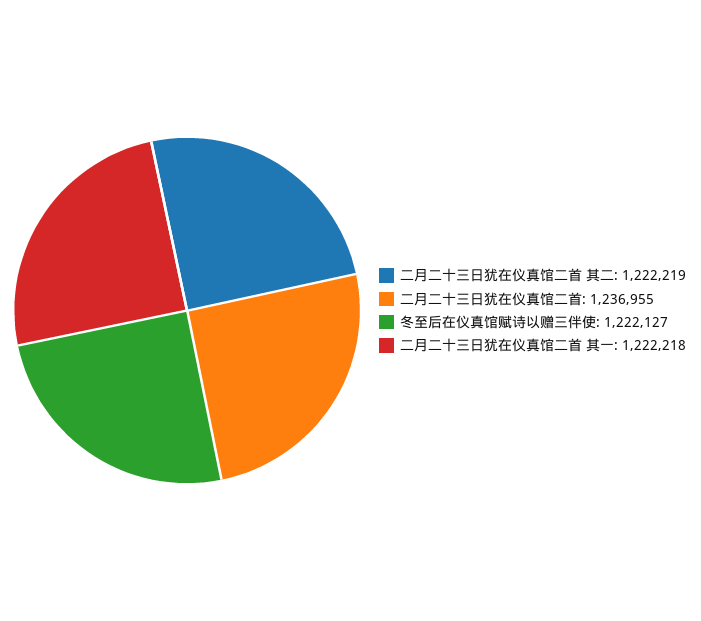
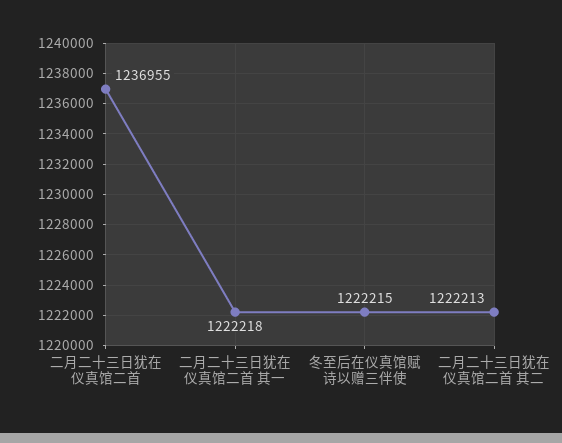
二月二十三日犹在仪真馆二首 其二: 1222219 -> 1222213
冬至后在仪真馆赋诗以赠三伴使: 1222127 -> 1222215

